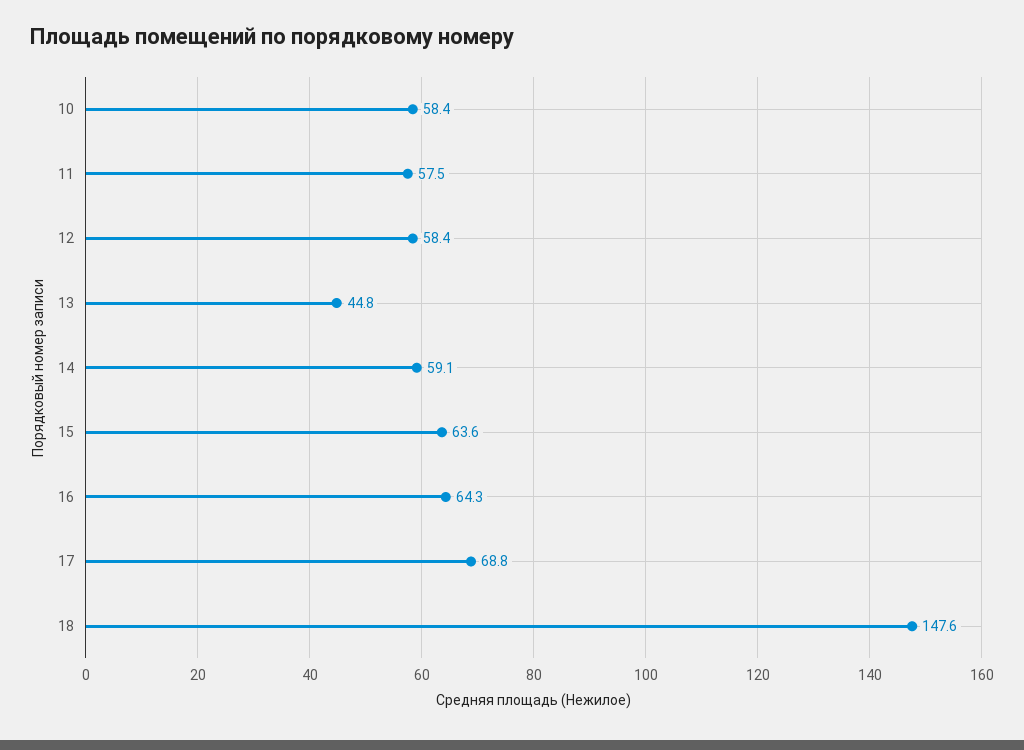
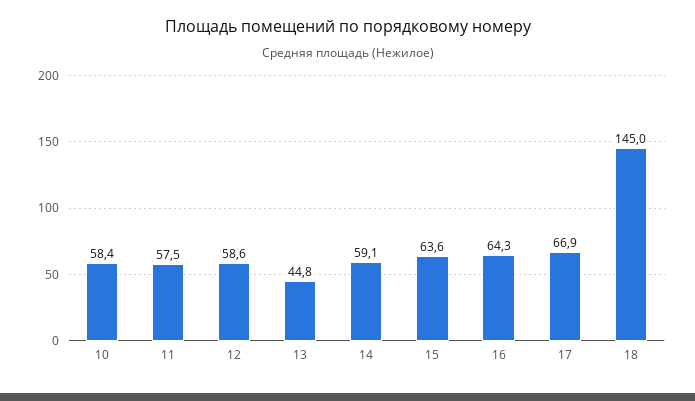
12: 58.4 -> 58.6
17: 68.8 -> 66.9
18: 147.6 -> 145

